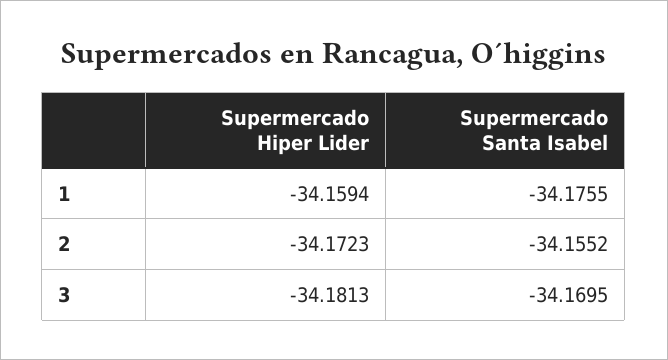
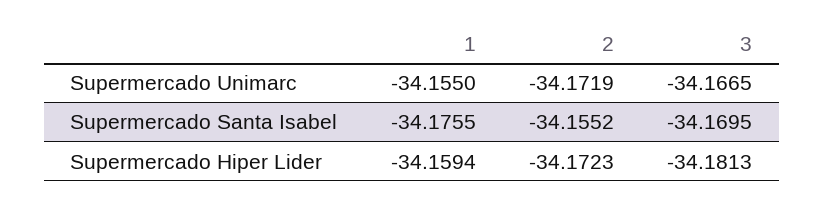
Supermercado Unimarc, 1: none -> -34.155
Supermercado Unimarc, 2: none -> -34.1719
Supermercado Unimarc, 3: none -> -34.1665

